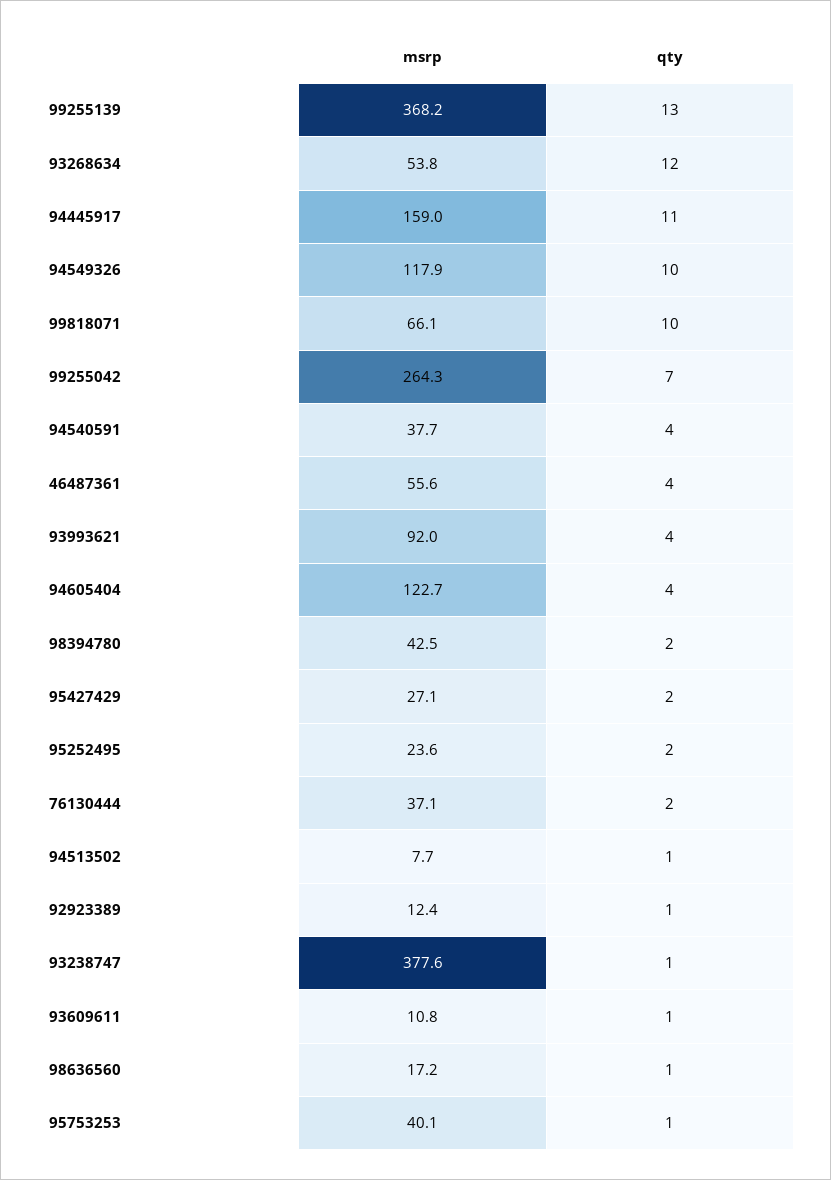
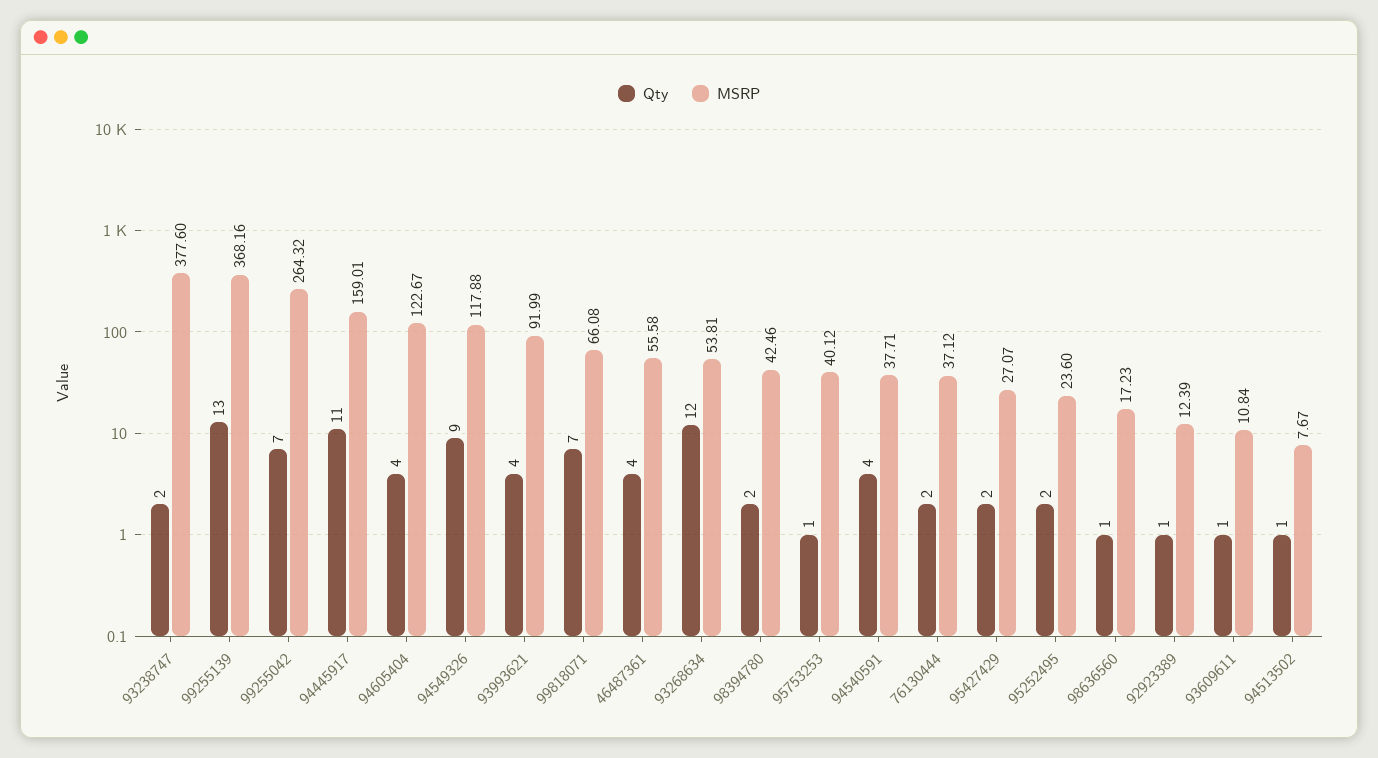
qty, 94549326: 10 -> 9
qty, 99818071: 10 -> 7
qty, 93238747: 1 -> 2

